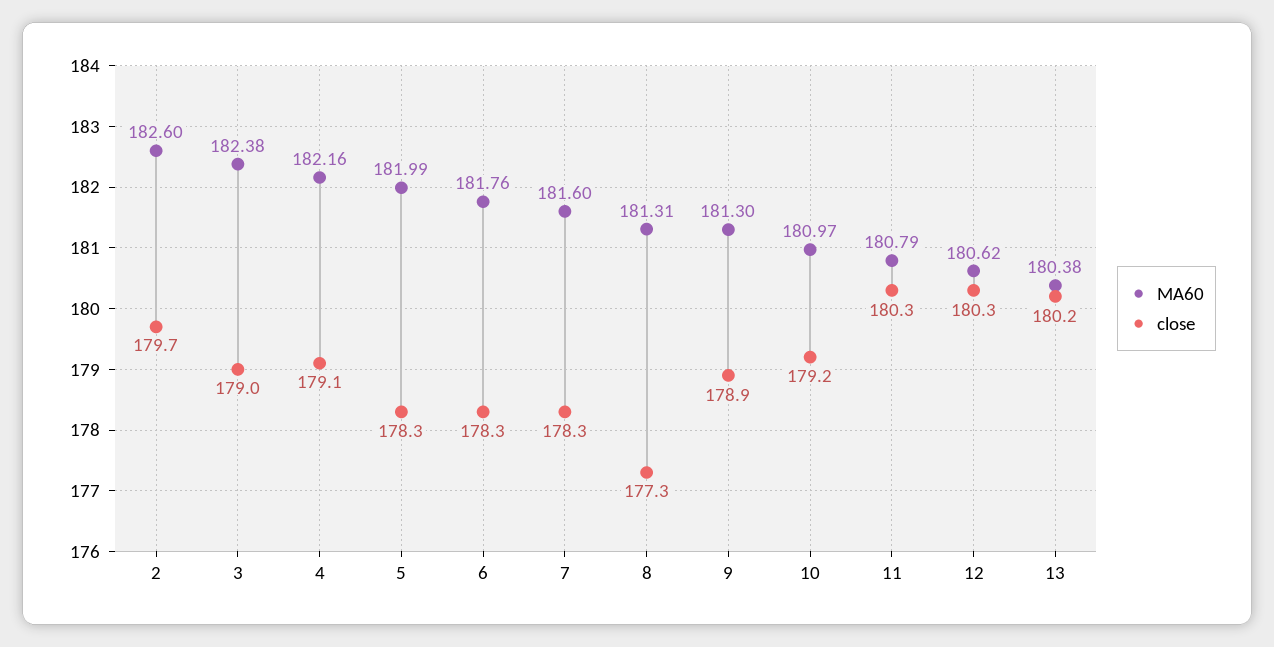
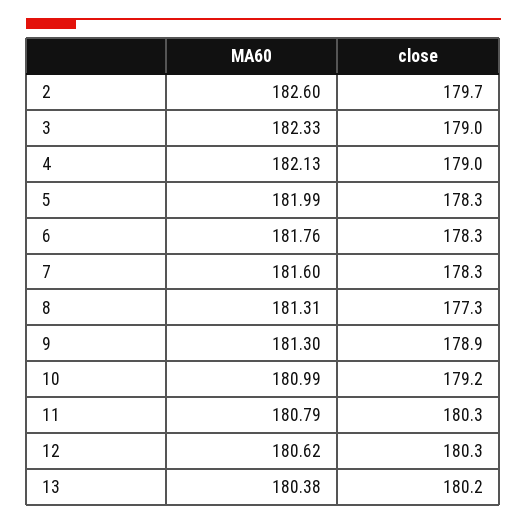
MA60, 3: 182.38 -> 182.33
MA60, 4: 182.16 -> 182.13
close, 4: 179.1 -> 179
MA60, 10: 180.97 -> 180.99

